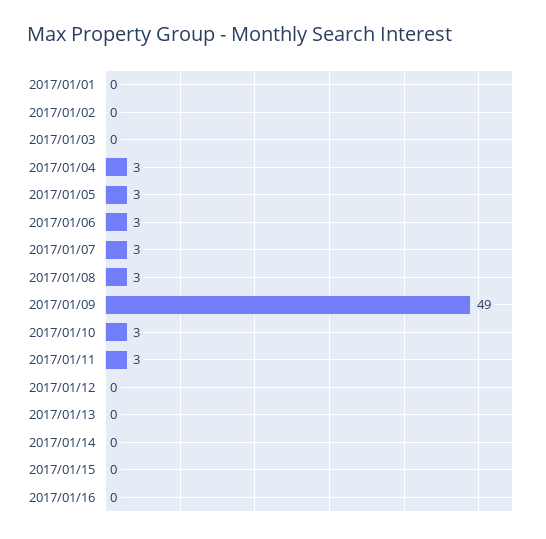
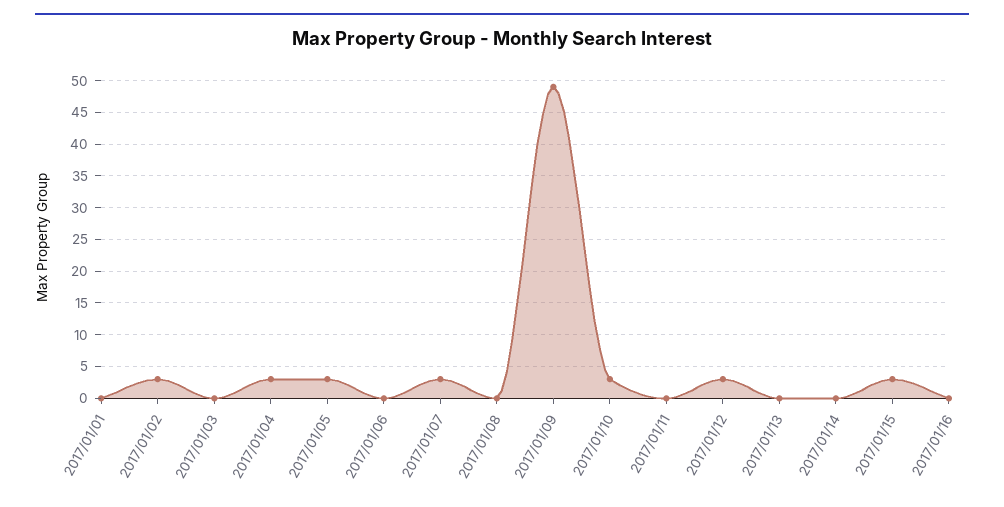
2017/01/02: 0 -> 3
2017/01/06: 3 -> 0
2017/01/08: 3 -> 0
2017/01/11: 3 -> 0
2017/01/12: 0 -> 3
2017/01/15: 0 -> 3

